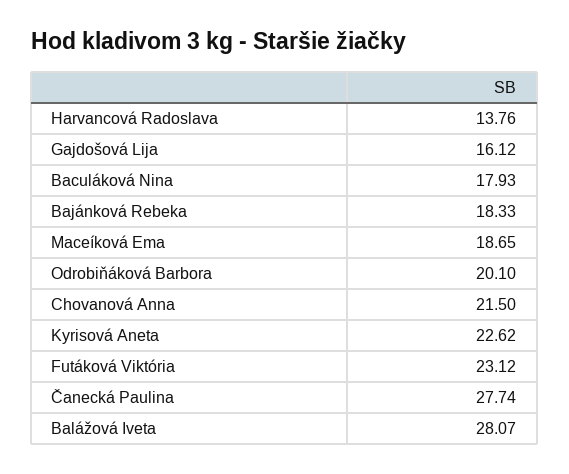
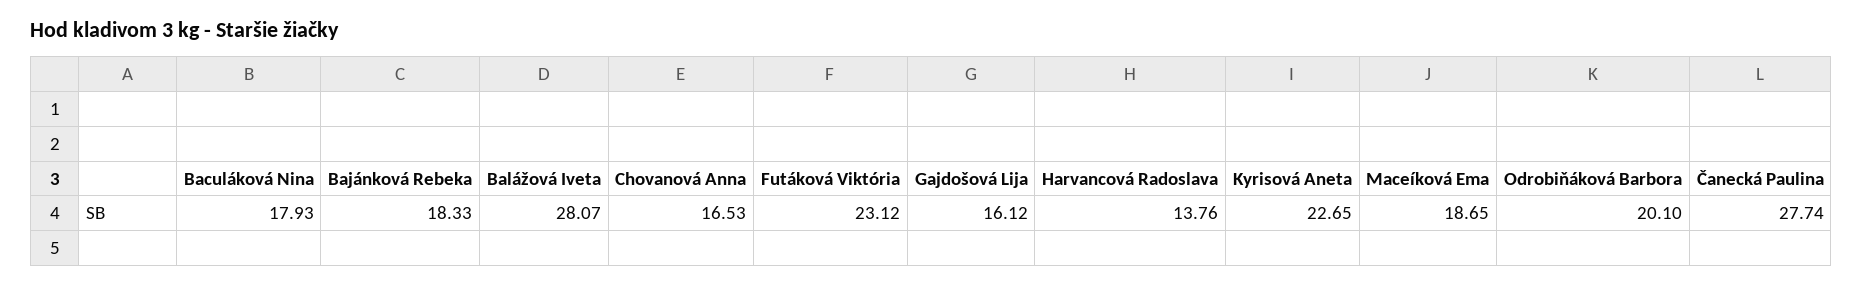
Chovanová Anna: 21.5 -> 16.53
Kyrisová Aneta: 22.62 -> 22.65

